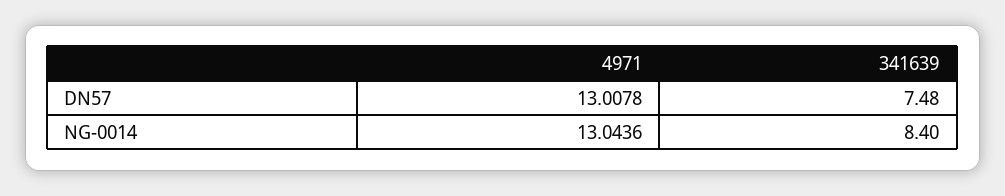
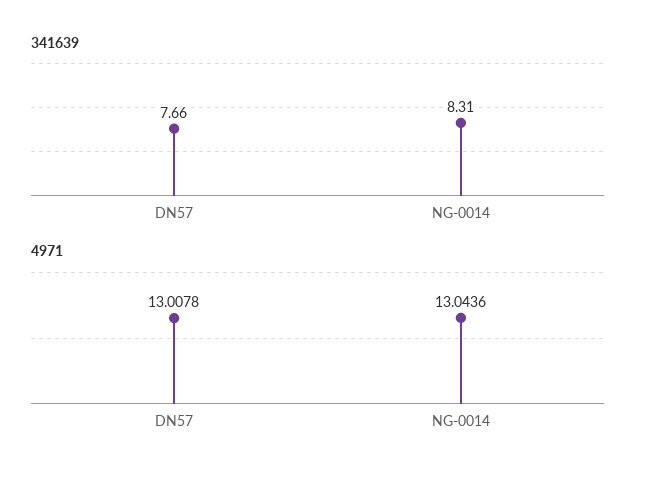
341639, DN57: 7.48 -> 7.66
341639, NG-0014: 8.4 -> 8.31

